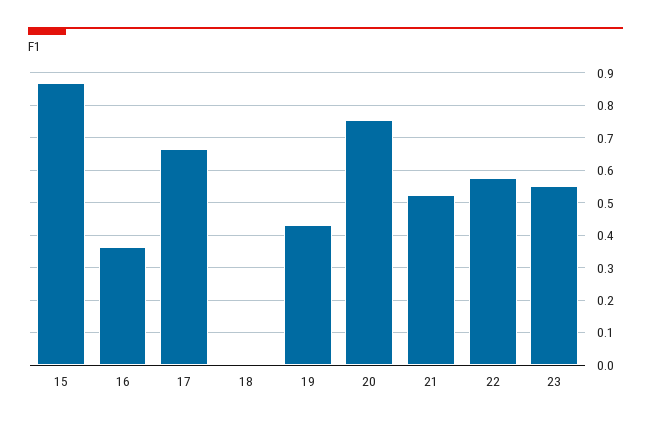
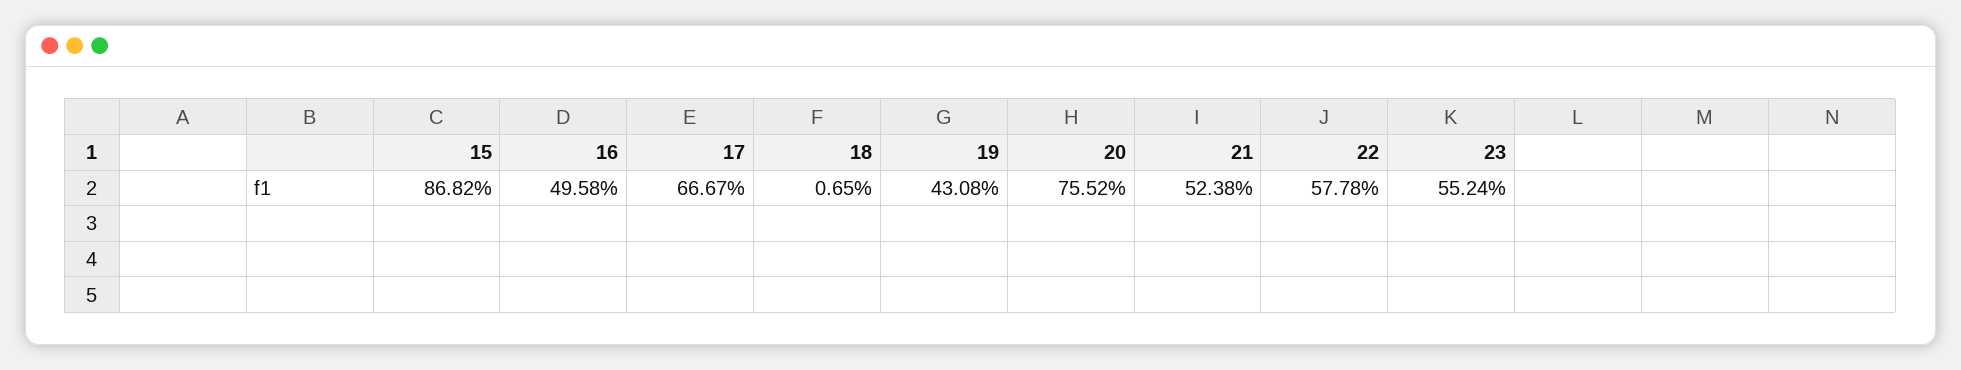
16: 0.36 -> 0.4958

